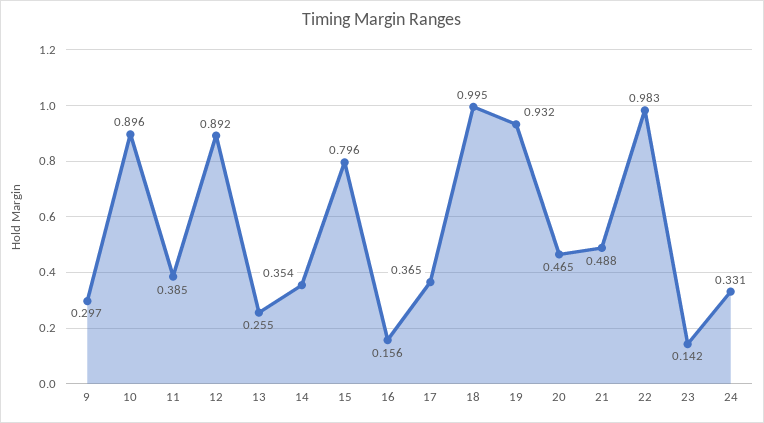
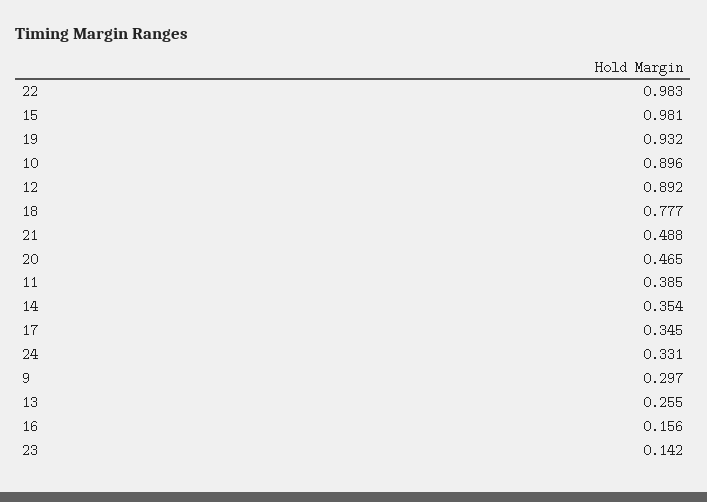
15: 0.796 -> 0.981
17: 0.365 -> 0.345
18: 0.995 -> 0.777

